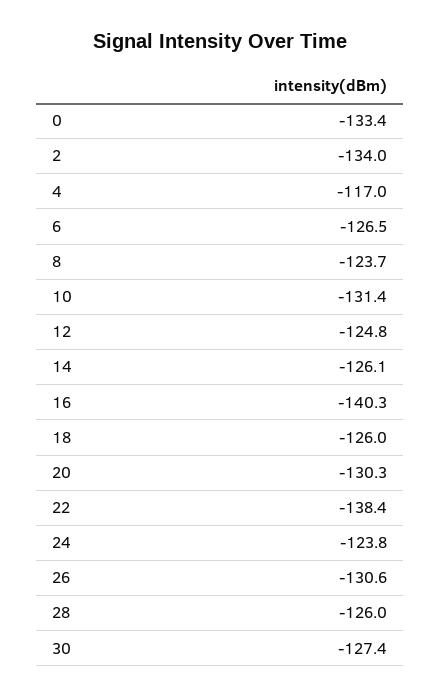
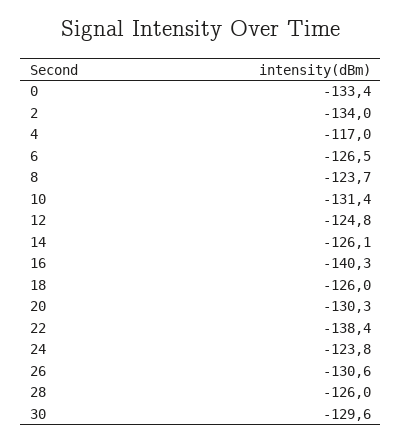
30: -127.4 -> -129.6

